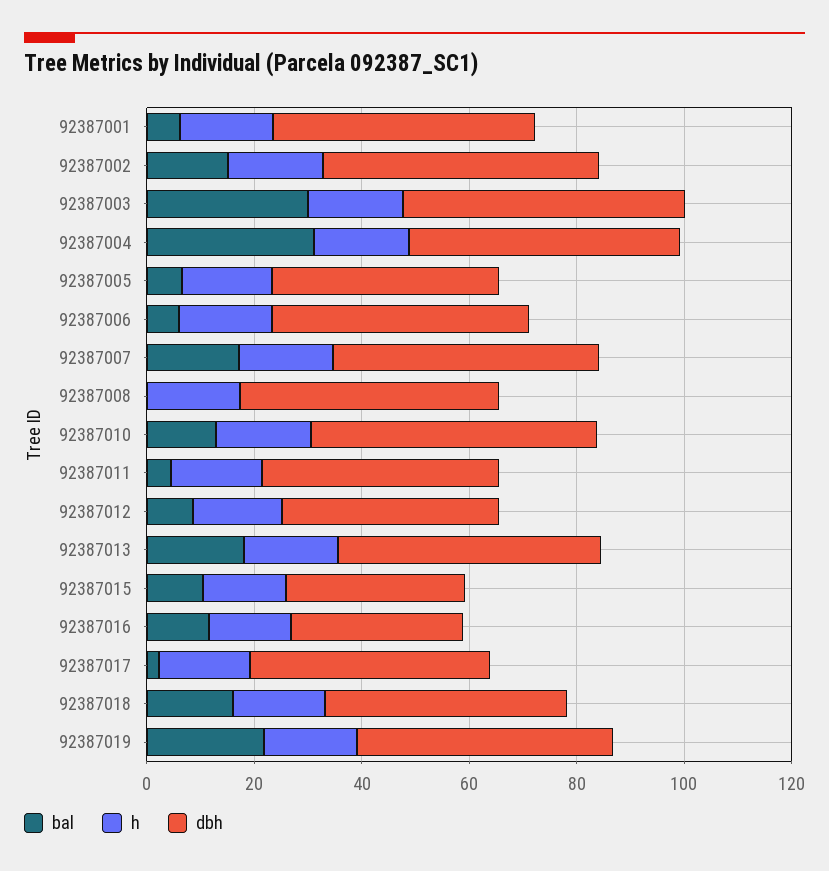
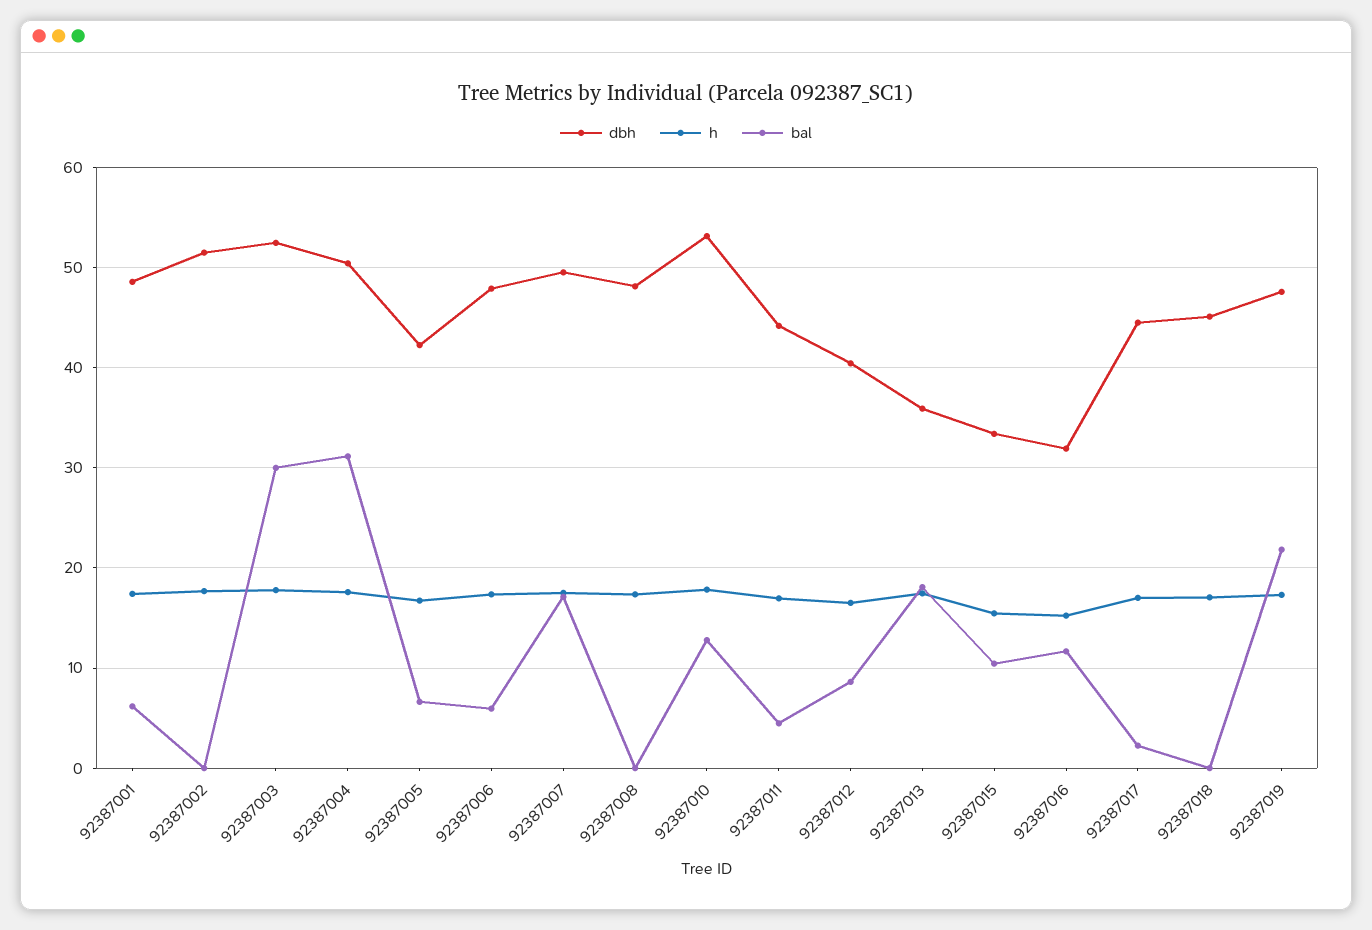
bal, 92387002: 15 -> 0
dbh, 92387013: 50 -> 36
bal, 92387018: 15 -> 0

